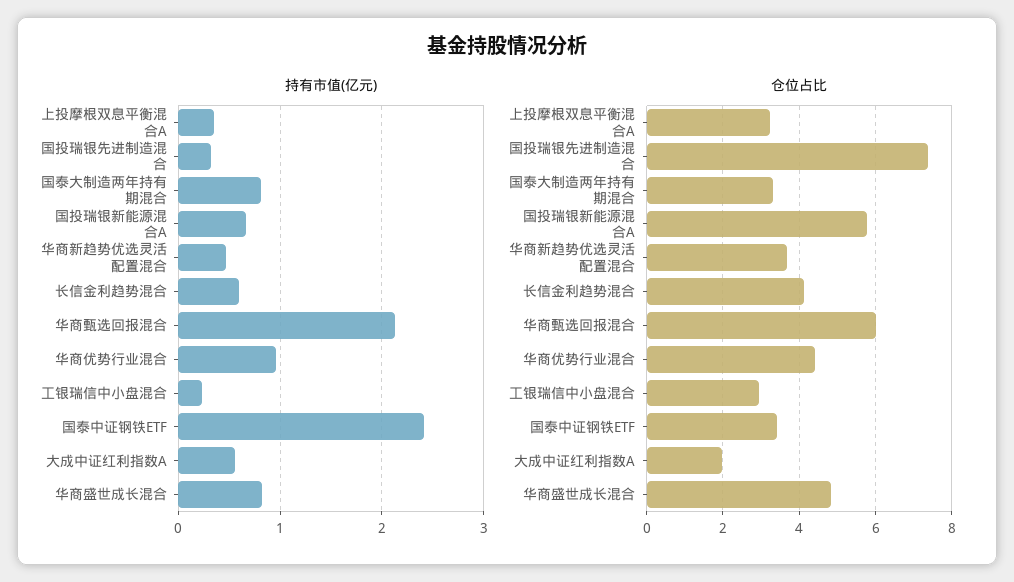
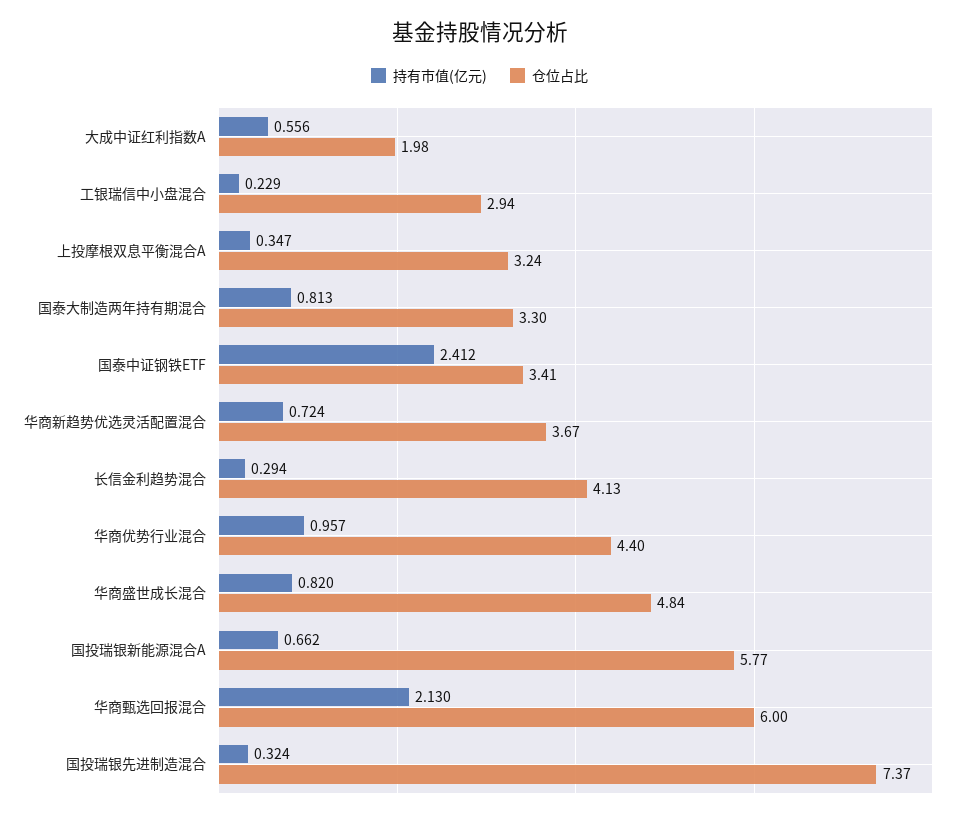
持有市值(亿元), 华商新趋势优选灵活配置混合: 0.5 -> 0.724
持有市值(亿元), 长信金利趋势混合: 0.6 -> 0.294

